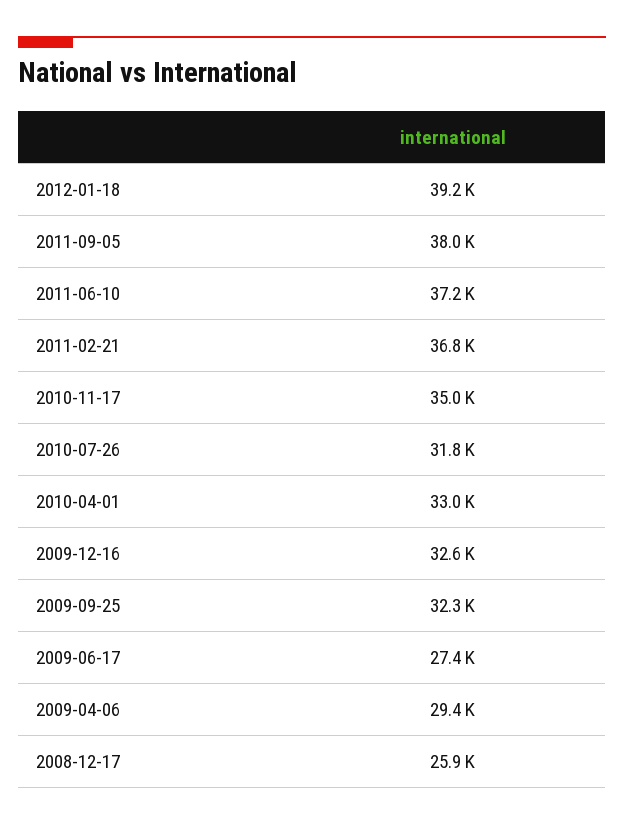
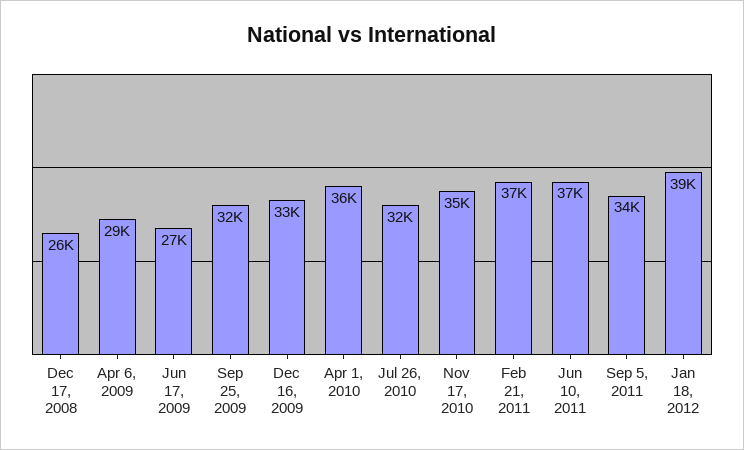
2011-09-05: 38000 -> 34000
2010-04-01: 33000 -> 36000

